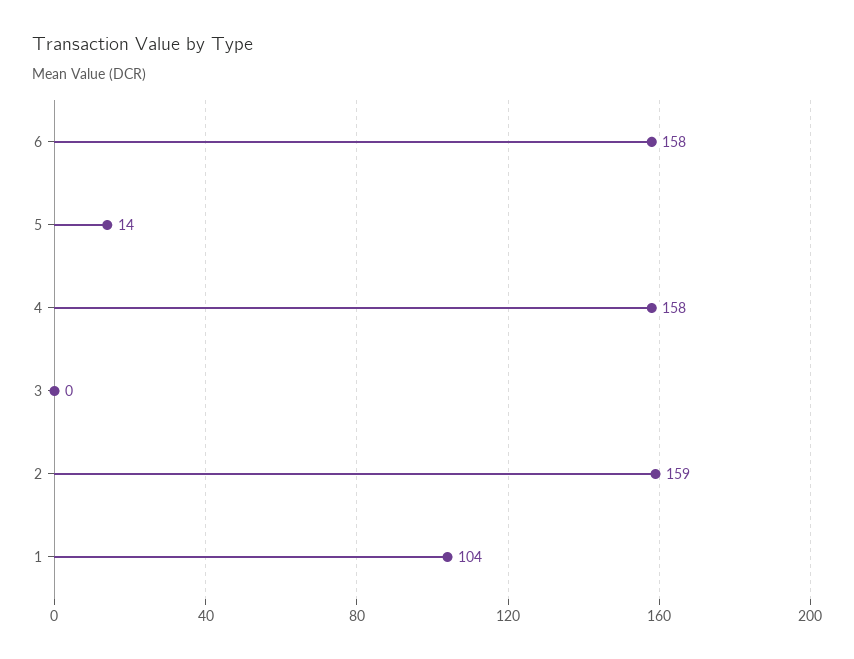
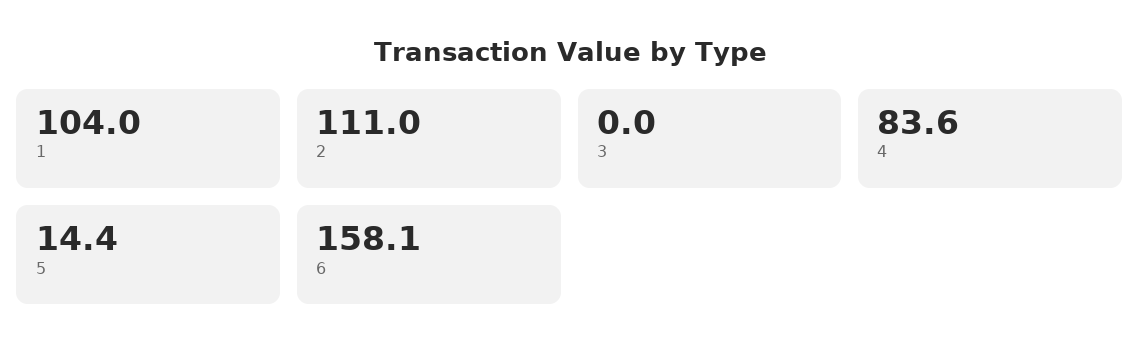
4: 158 -> 83.6
2: 159 -> 111

